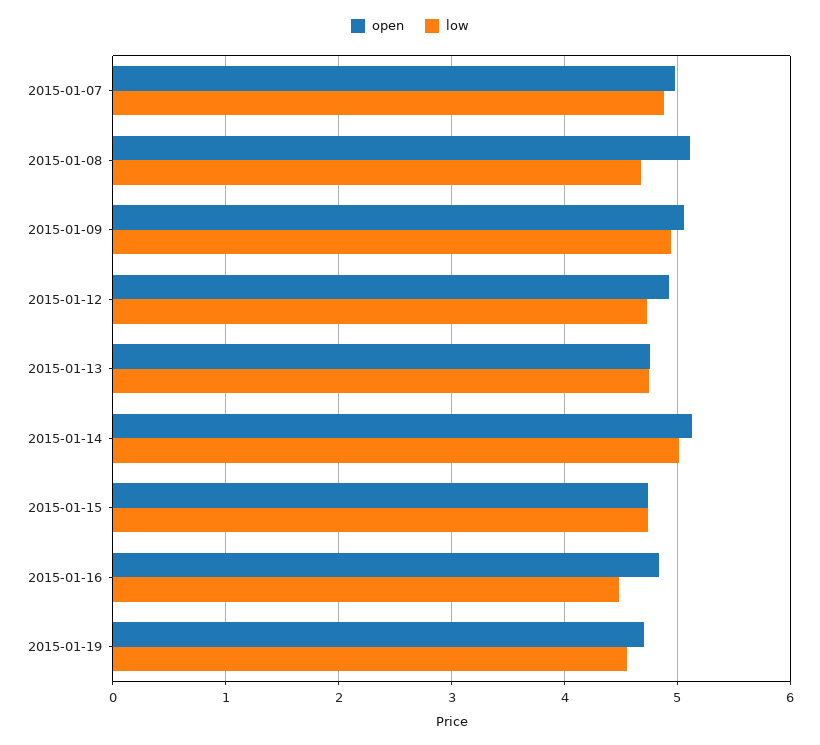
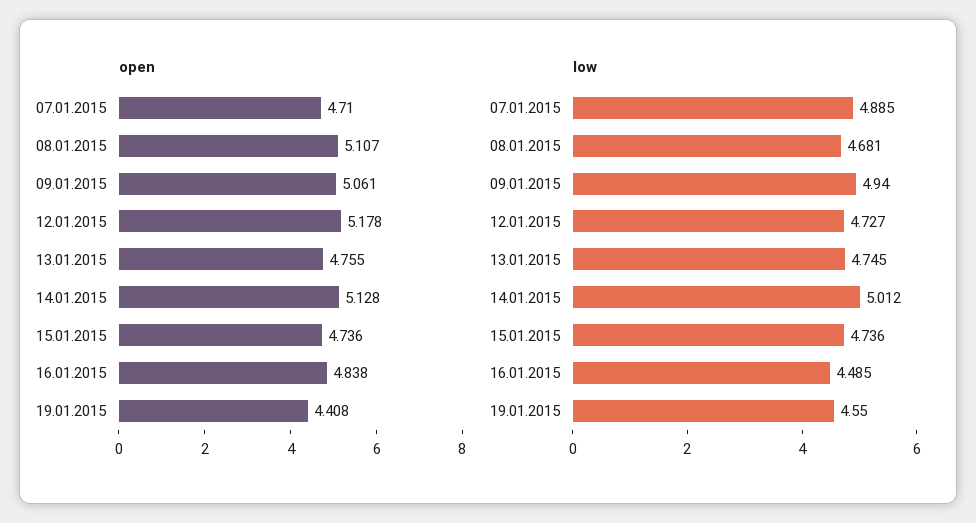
open, 2015-01-07: 5 -> 4.71
open, 2015-01-12: 4.9 -> 5.178
open, 2015-01-19: 4.7 -> 4.408

